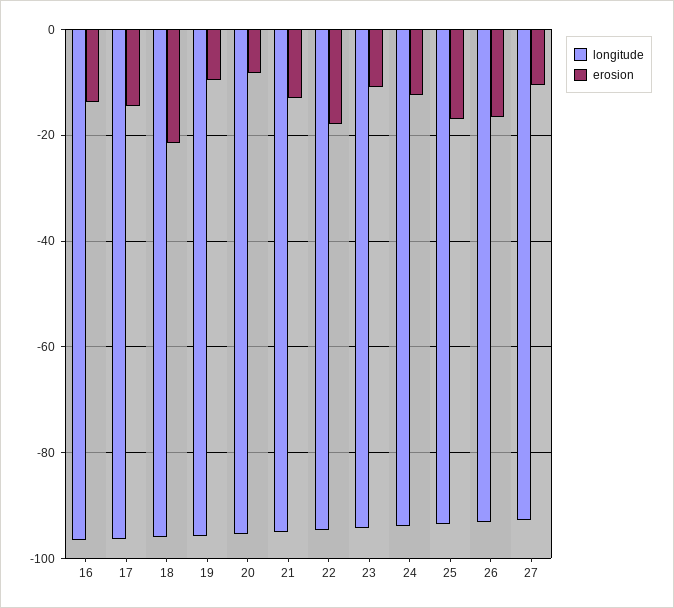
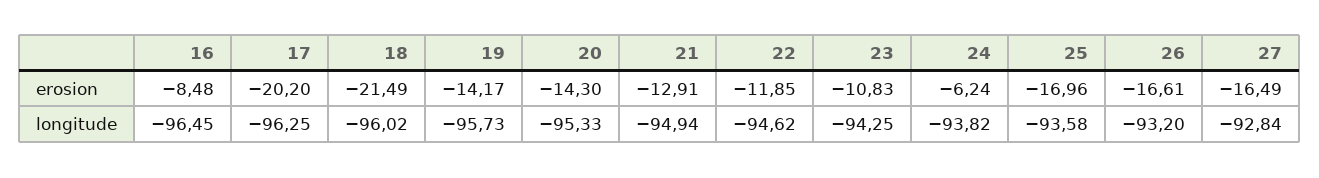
erosion, 16: -14 -> -8.48
erosion, 17: -14 -> -20.2
erosion, 19: -10 -> -14.17
erosion, 20: -8 -> -14.3
erosion, 22: -18 -> -11.85
erosion, 24: -12 -> -6.24
erosion, 27: -10 -> -16.49

